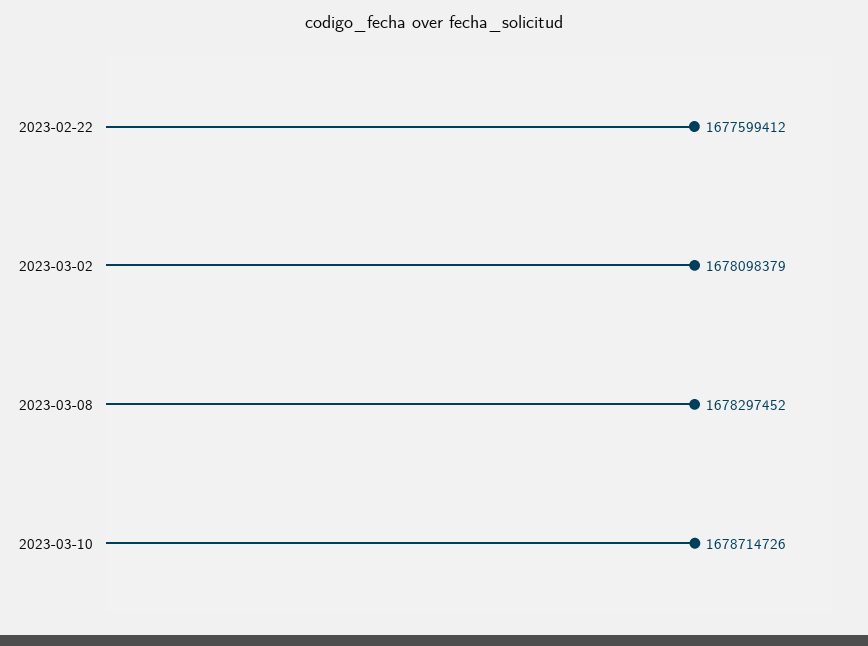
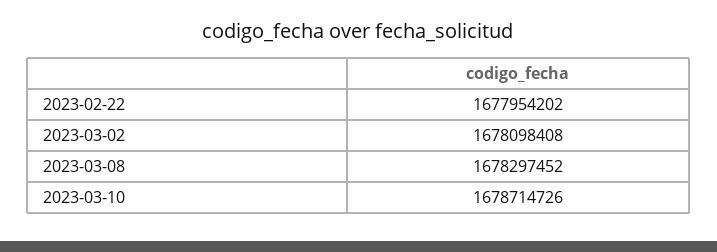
2023-02-22: 1677599412 -> 1677954202
2023-03-02: 1678098379 -> 1678098408

